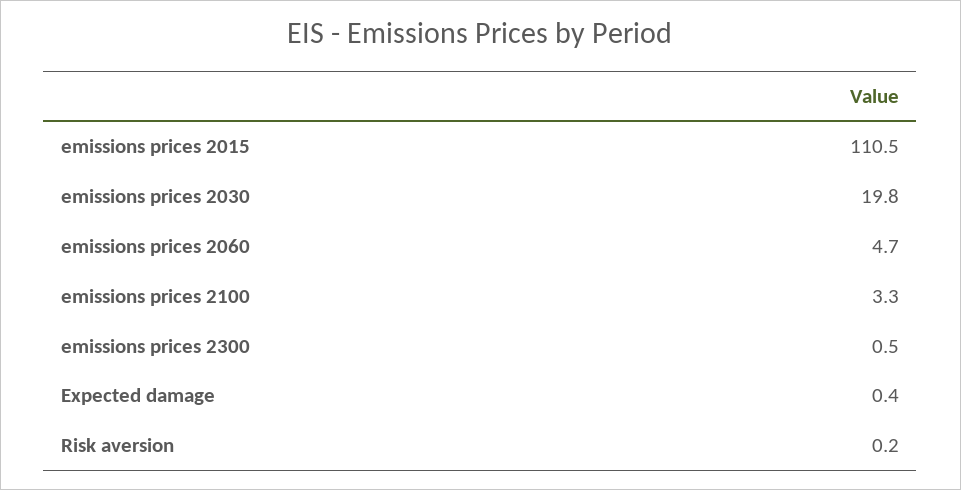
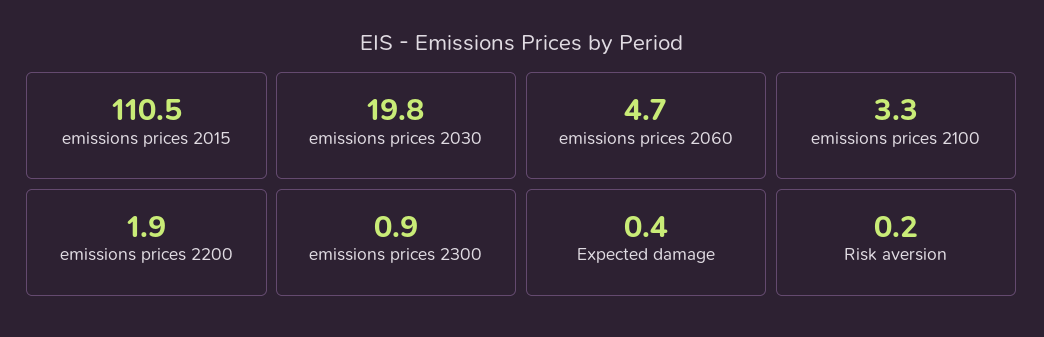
emissions prices 2300: 0.5 -> 0.9
emissions prices 2200: none -> 1.9

